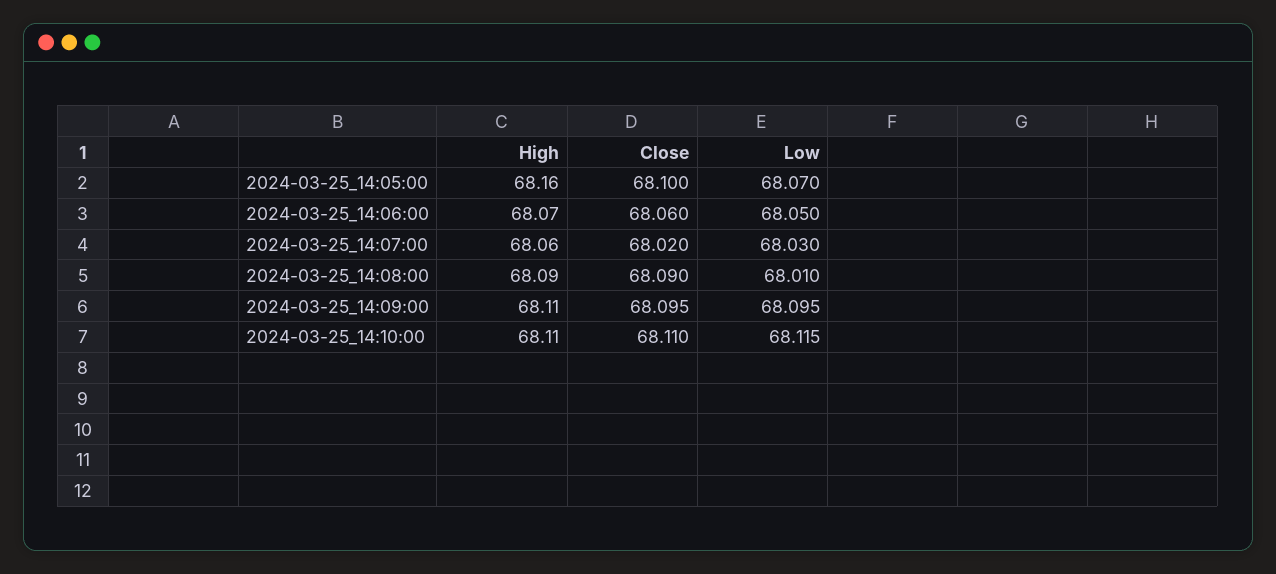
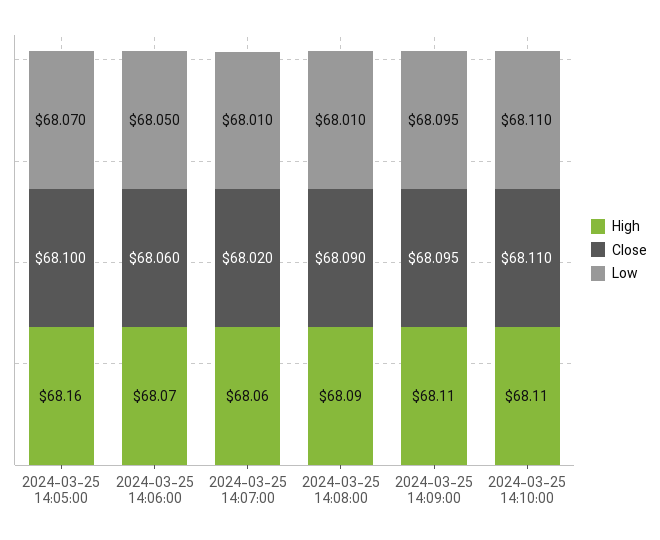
Low, 2024-03-25_14:07:00: 68.03 -> 68.01
Low, 2024-03-25_14:10:00: 68.115 -> 68.11

